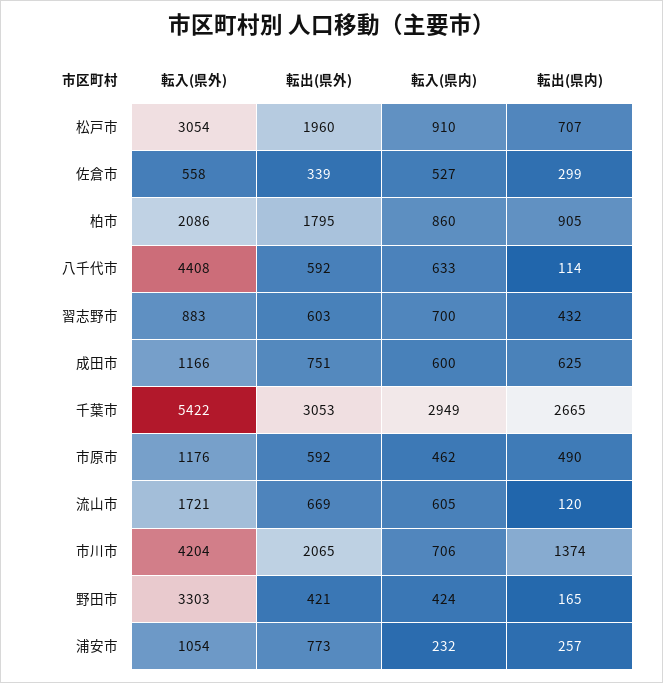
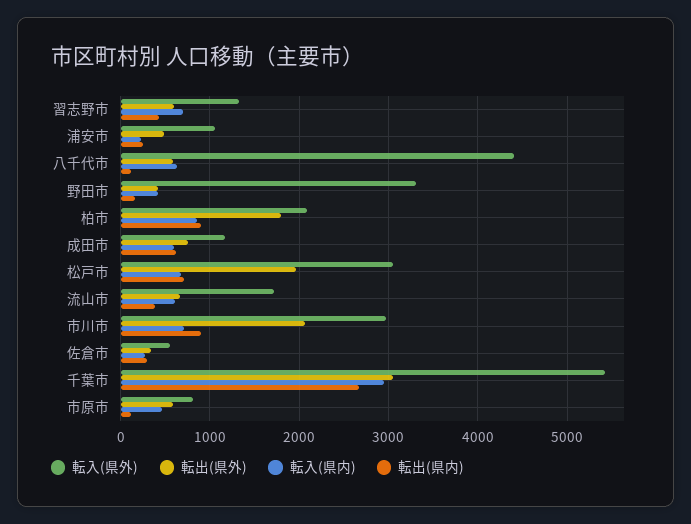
転入(県内), 松戸市: 910 -> 700
転入(県内), 佐倉市: 527 -> 300
転入(県外), 習志野市: 883 -> 1300
転入(県外), 市原市: 1176 -> 800
転出(県内), 市原市: 490 -> 100
転出(県内), 流山市: 120 -> 400
転入(県外), 市川市: 4204 -> 3000
転出(県内), 市川市: 1374 -> 900
転出(県外), 浦安市: 773 -> 500

